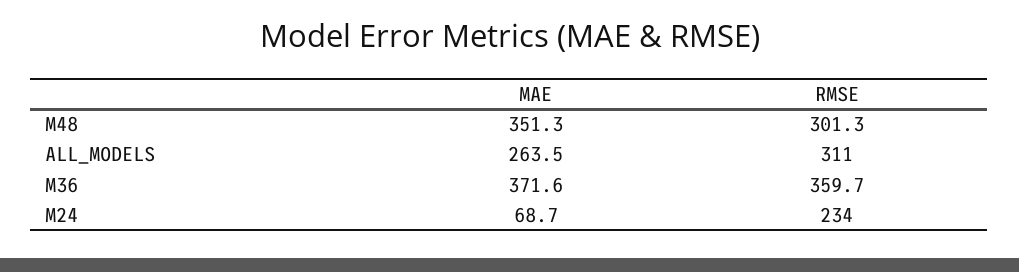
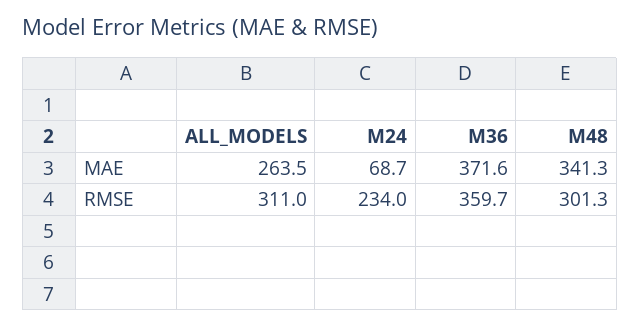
MAE, M48: 351.3 -> 341.3

